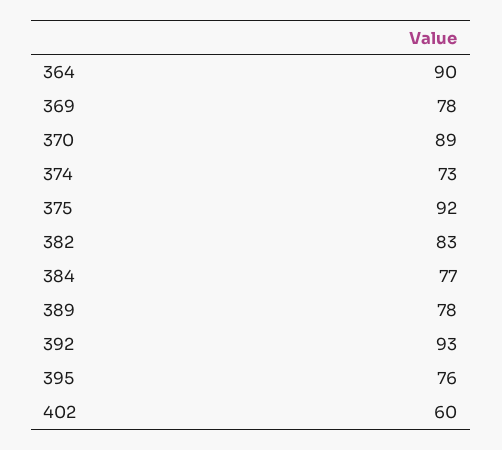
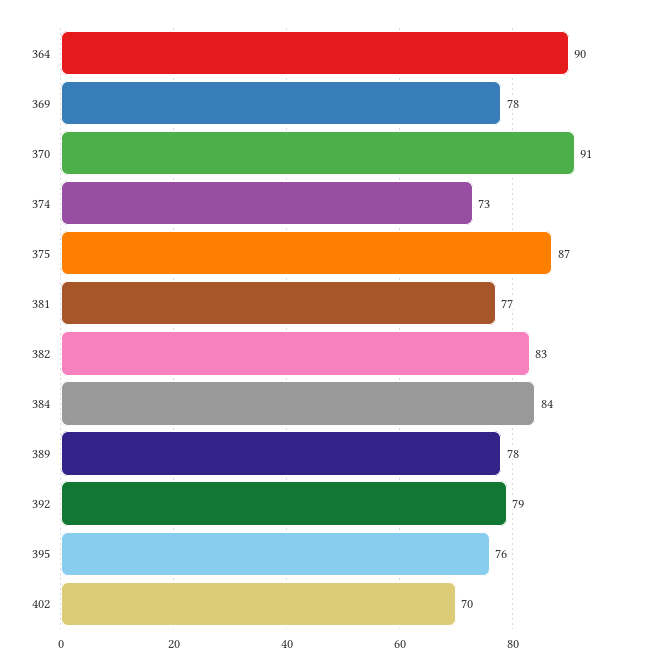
370: 89 -> 91
375: 92 -> 87
384: 77 -> 84
392: 93 -> 79
402: 60 -> 70
381: none -> 77

